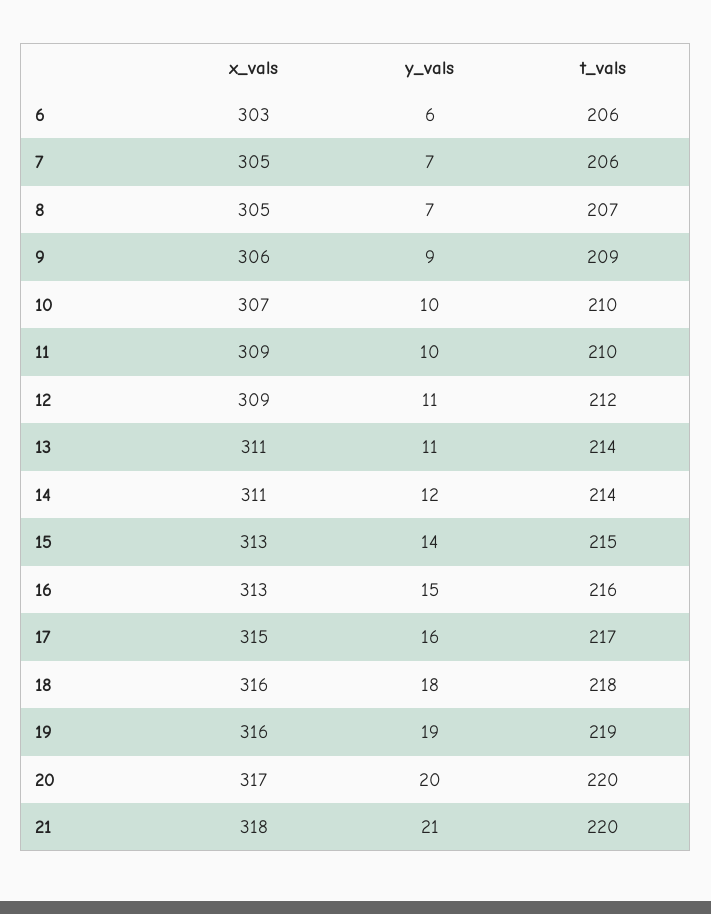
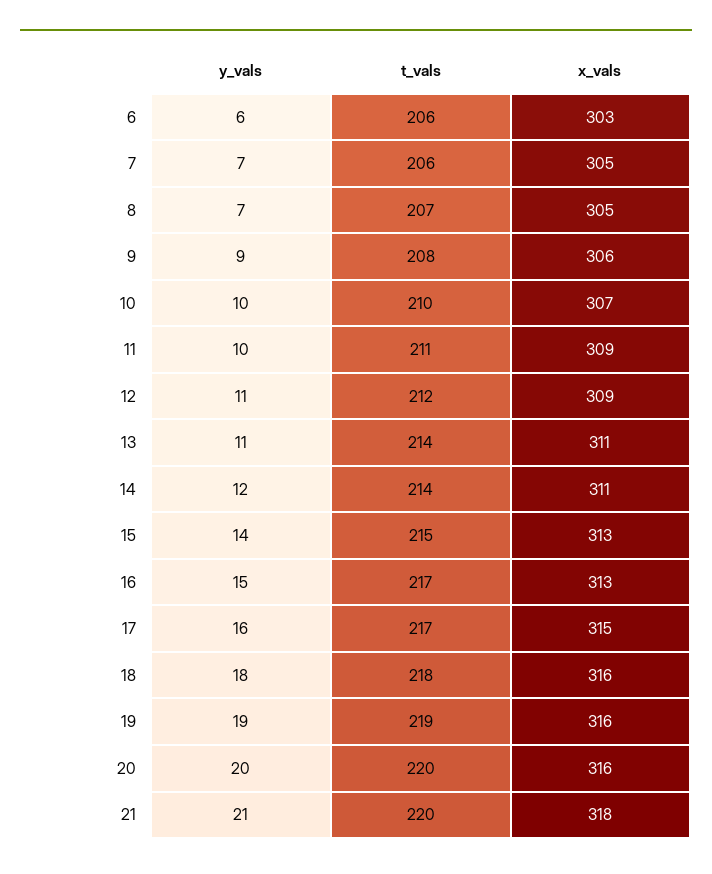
t_vals, 9: 209 -> 208
t_vals, 11: 210 -> 211
t_vals, 16: 216 -> 217
x_vals, 20: 317 -> 316

